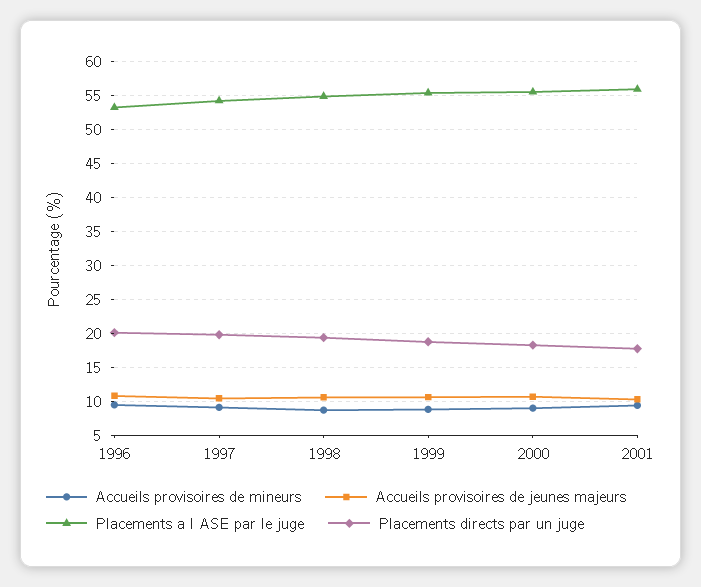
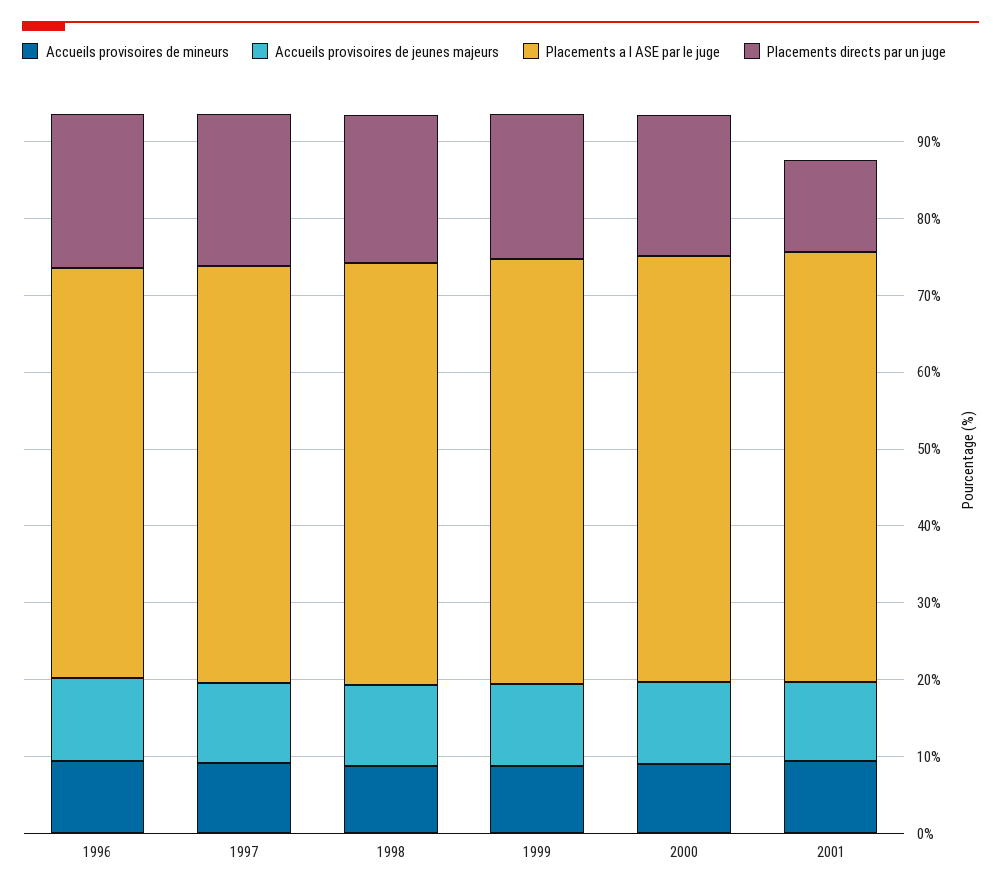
Placements directs par un juge, 2001: 18 -> 12

